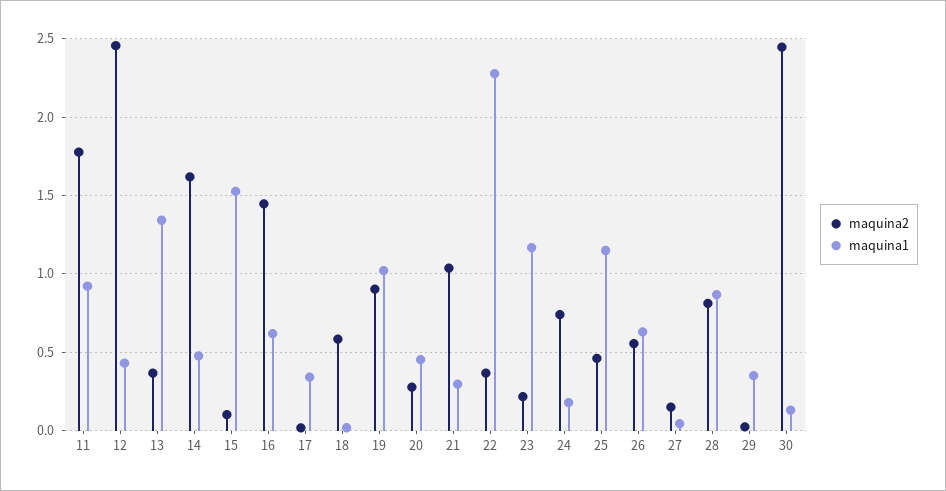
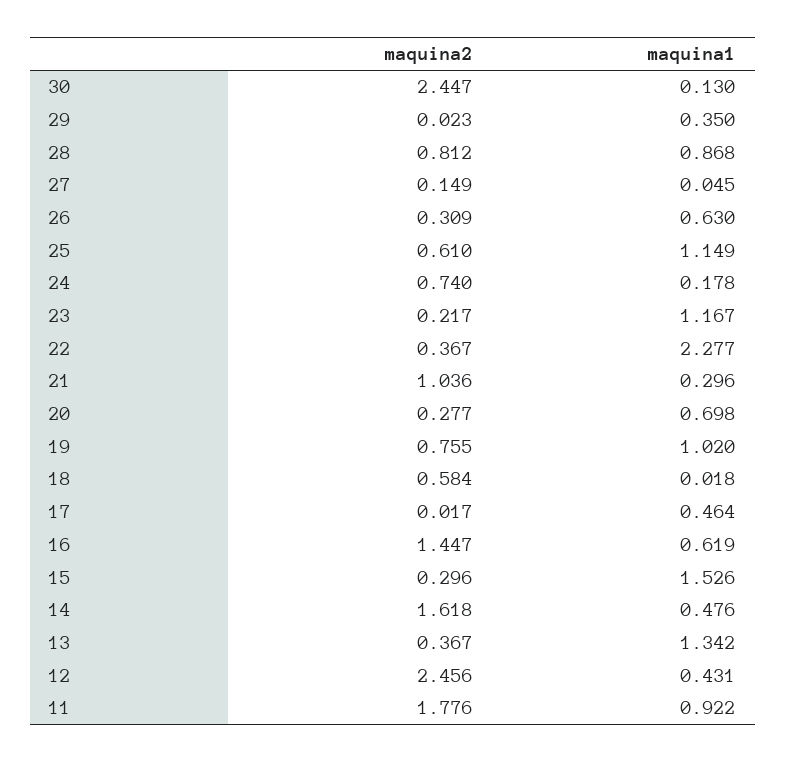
maquina2, 15: 0.1 -> 0.296
maquina1, 17: 0.35 -> 0.464
maquina2, 19: 0.9 -> 0.755
maquina1, 20: 0.45 -> 0.698
maquina2, 25: 0.45 -> 0.61
maquina2, 26: 0.55 -> 0.309

